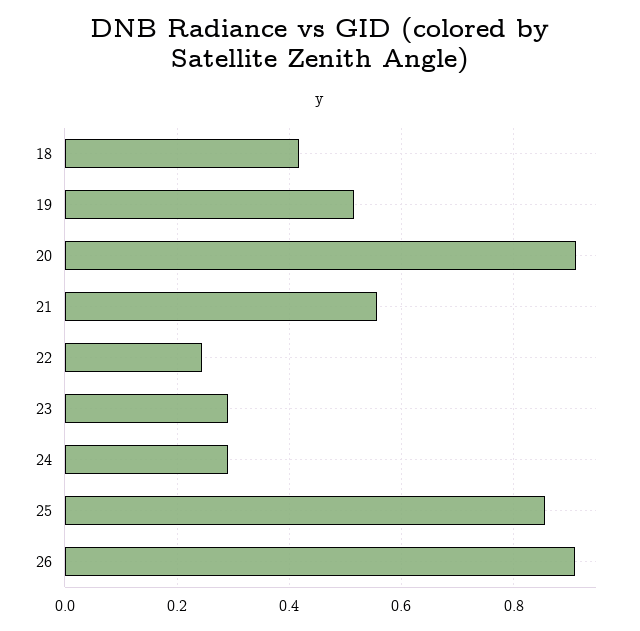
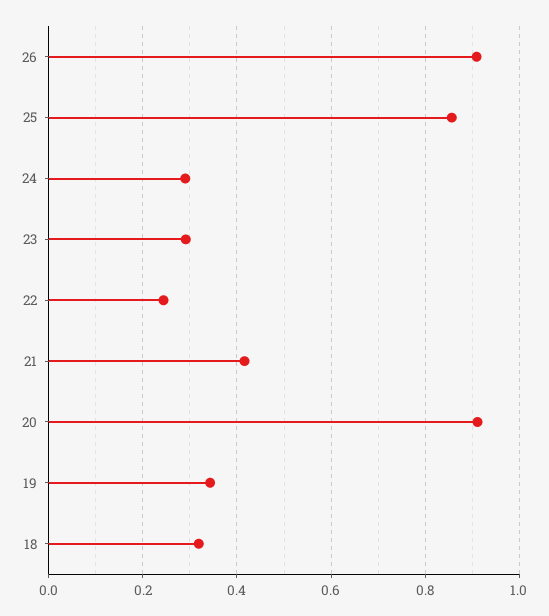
18: 0.42 -> 0.32
19: 0.52 -> 0.34
21: 0.56 -> 0.42

